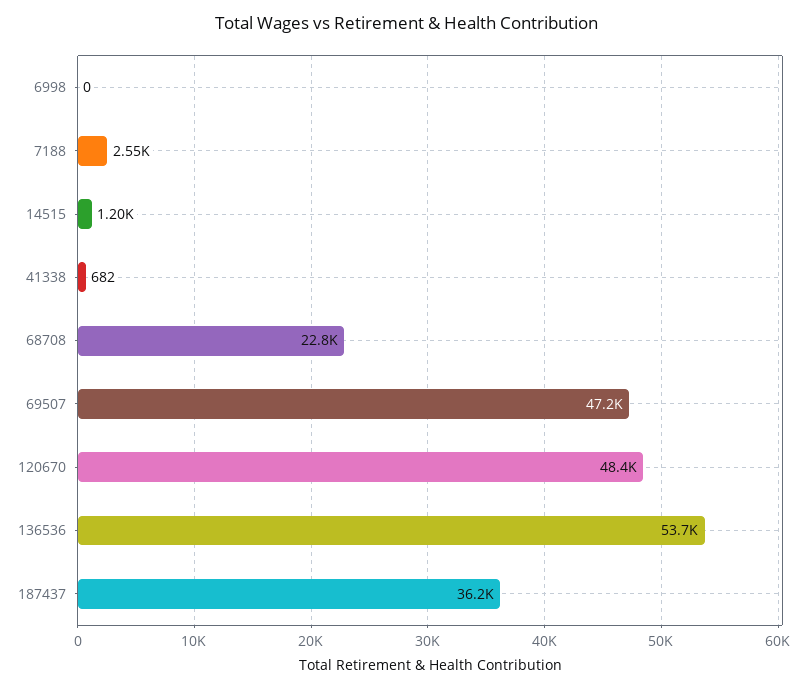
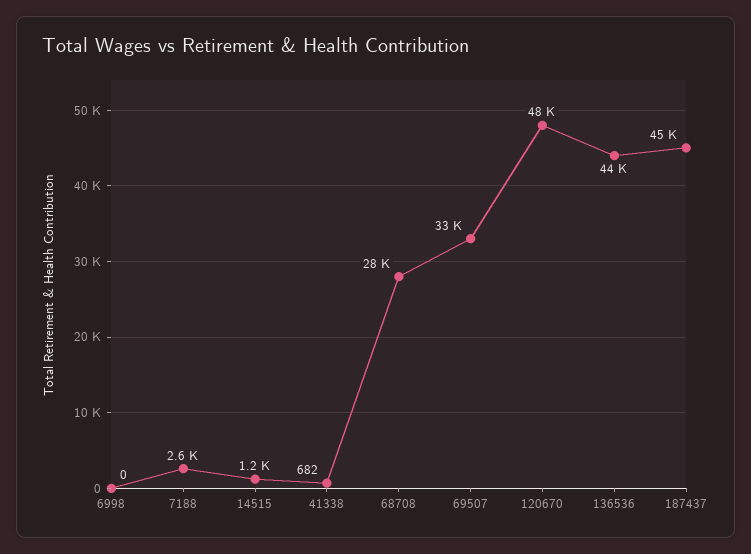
68708: 22800 -> 28000
69507: 47200 -> 33000
136536: 53700 -> 44000
187437: 36200 -> 45000

